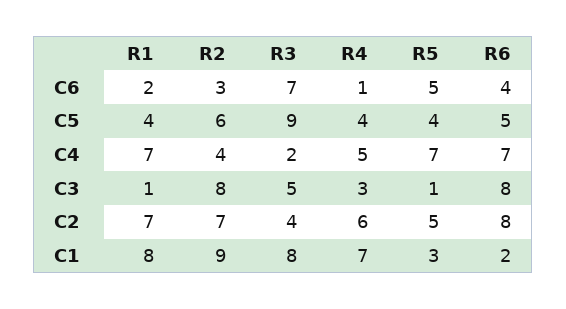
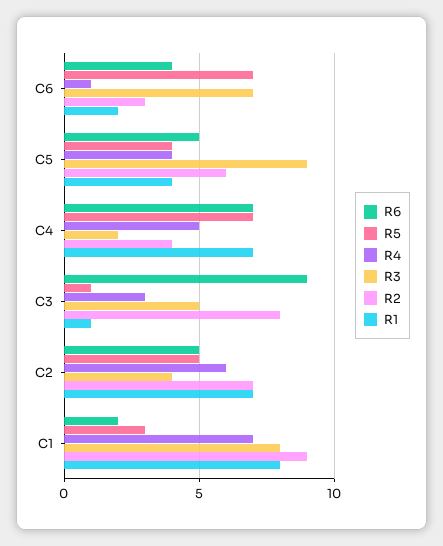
R5, C6: 5 -> 7
R6, C3: 8 -> 9
R6, C2: 8 -> 5

